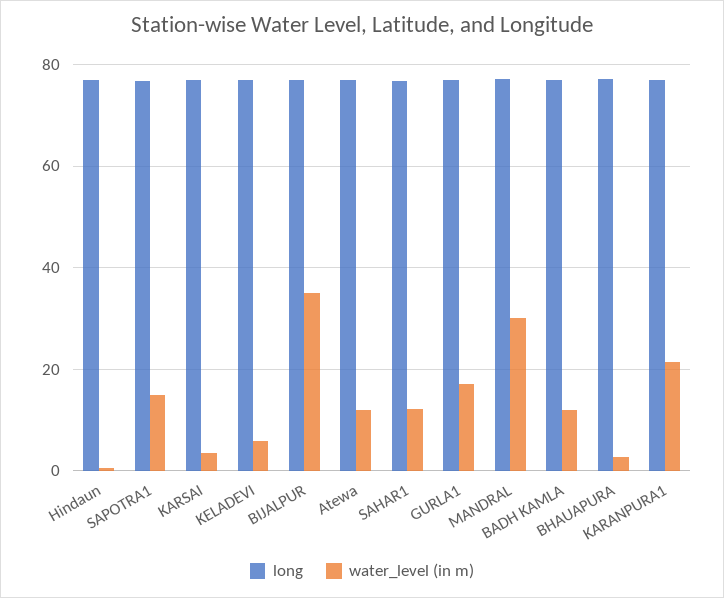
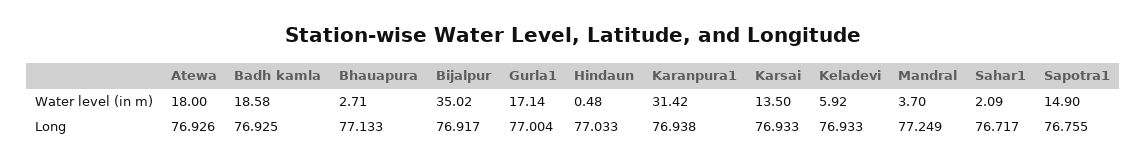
water_level (in m), KARSAI: 4 -> 13.5
water_level (in m), Atewa: 12 -> 18
water_level (in m), SAHAR1: 12 -> 2.09
water_level (in m), MANDRAL: 30 -> 3.7
water_level (in m), BADH KAMLA: 12 -> 18.58
water_level (in m), KARANPURA1: 22 -> 31.42

